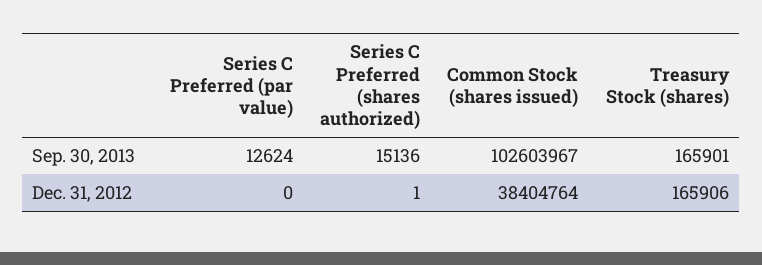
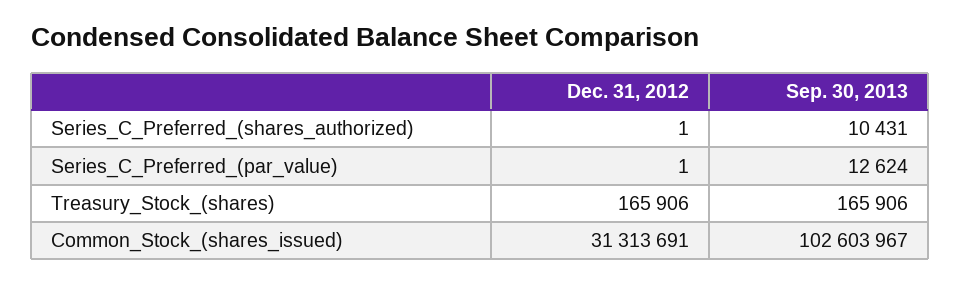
Series C Preferred (shares authorized), Sep. 30, 2013: 15136 -> 10431
Treasury Stock (shares), Sep. 30, 2013: 165901 -> 165906
Series C Preferred (par value), Dec. 31, 2012: 0 -> 1
Common Stock (shares issued), Dec. 31, 2012: 38404764 -> 31313691

